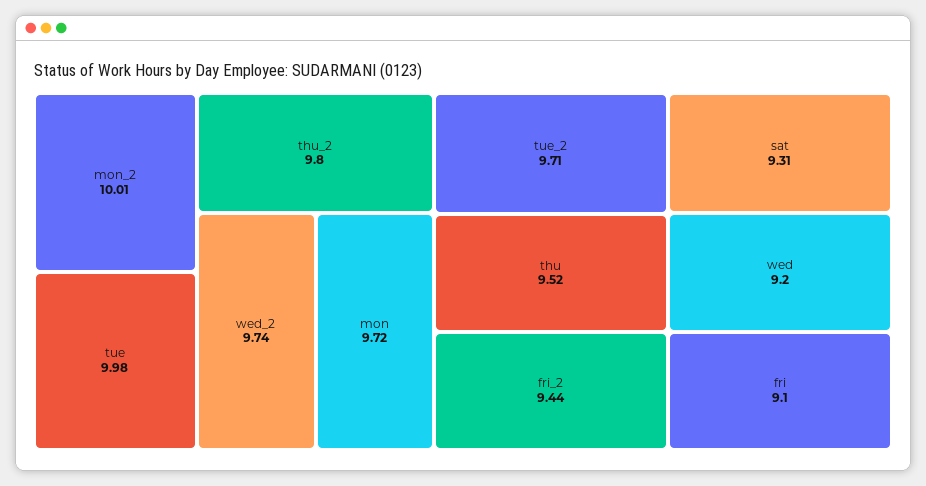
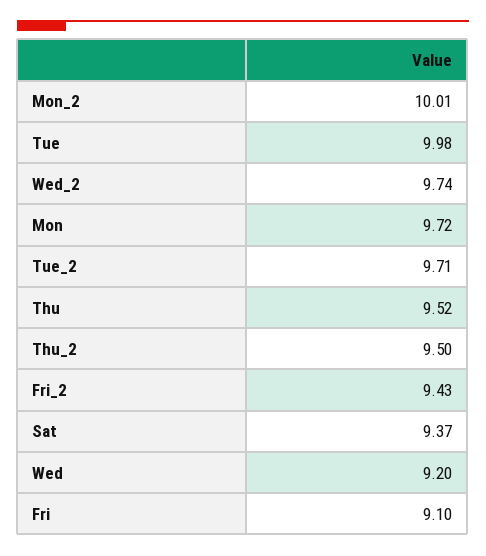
thu_2: 9.8 -> 9.5
fri_2: 9.44 -> 9.43
sat: 9.31 -> 9.37

